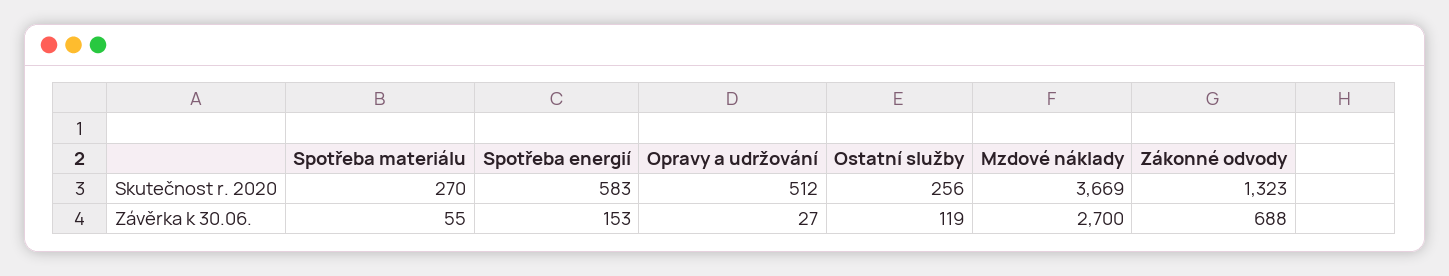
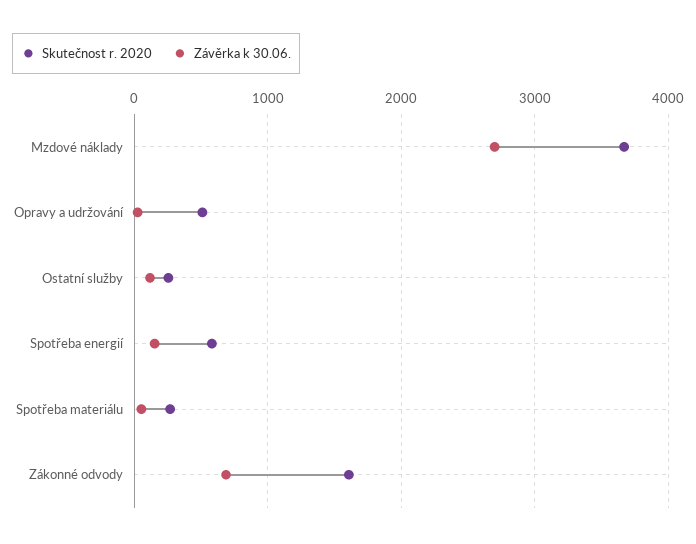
Skutečnost r. 2020, Zákonné odvody: 1323 -> 1600

